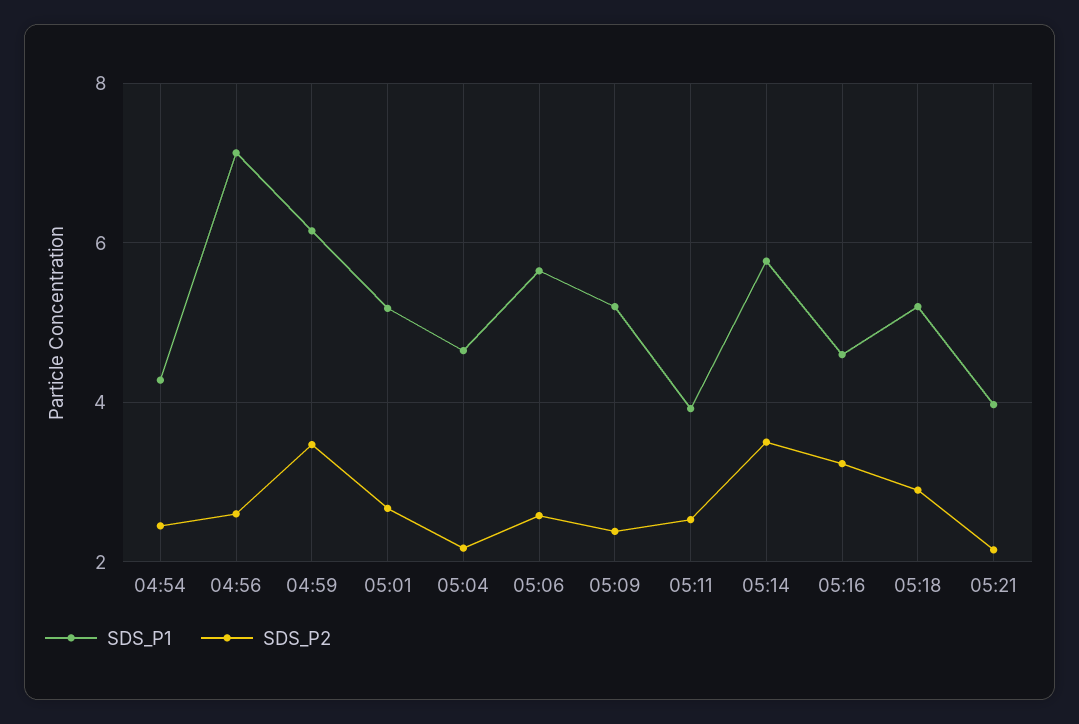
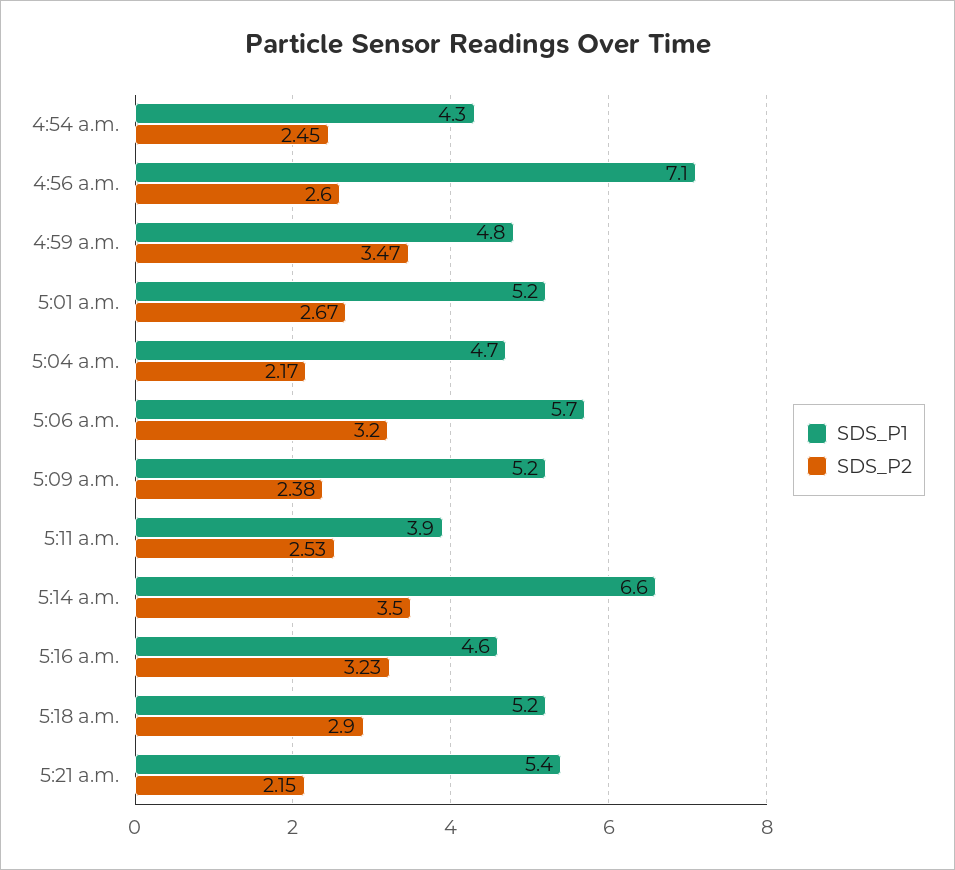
SDS_P1, 04:59: 6.2 -> 4.8
SDS_P2, 05:06: 2.6 -> 3.2
SDS_P1, 05:14: 5.8 -> 6.6
SDS_P1, 05:21: 4 -> 5.4

